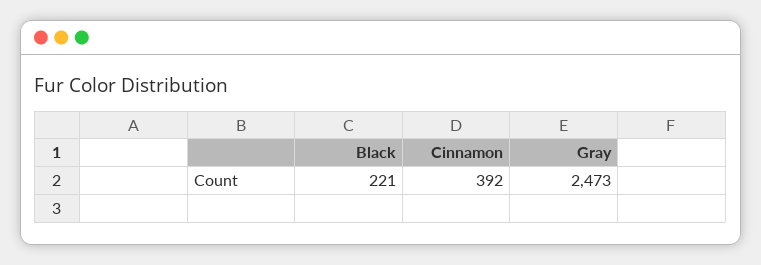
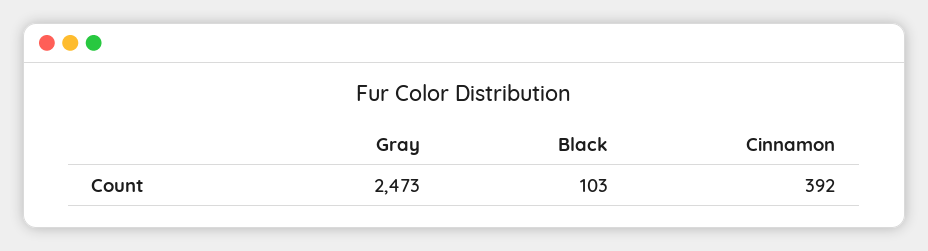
Black: 221 -> 103

